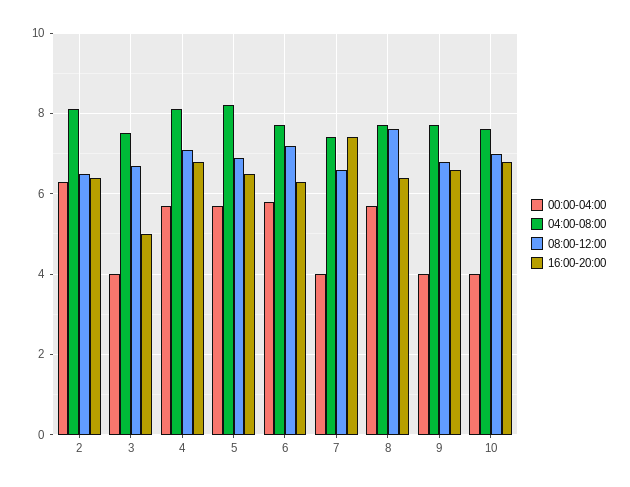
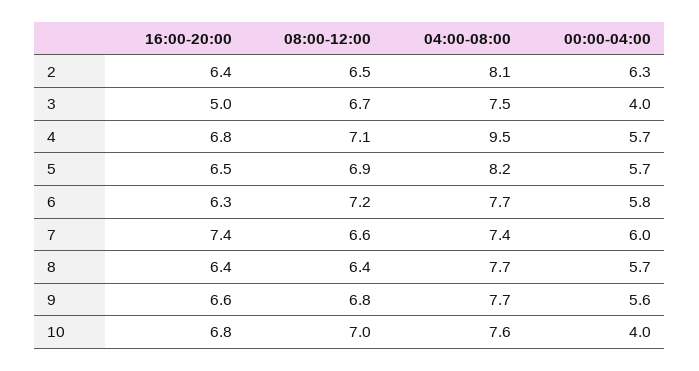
04:00-08:00, 4: 8 -> 9.5
00:00-04:00, 7: 4 -> 6
08:00-12:00, 8: 7.5 -> 6.4
00:00-04:00, 9: 4 -> 5.6

